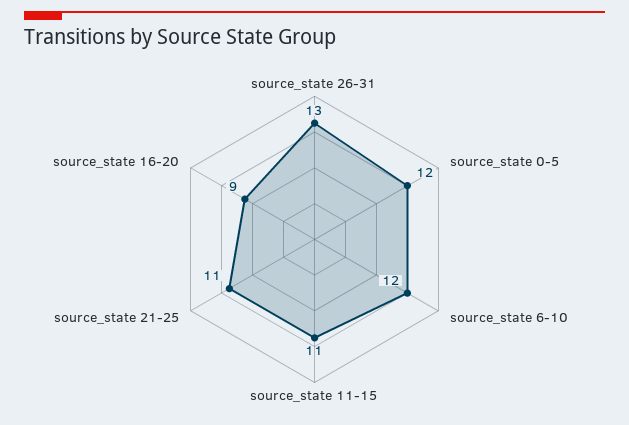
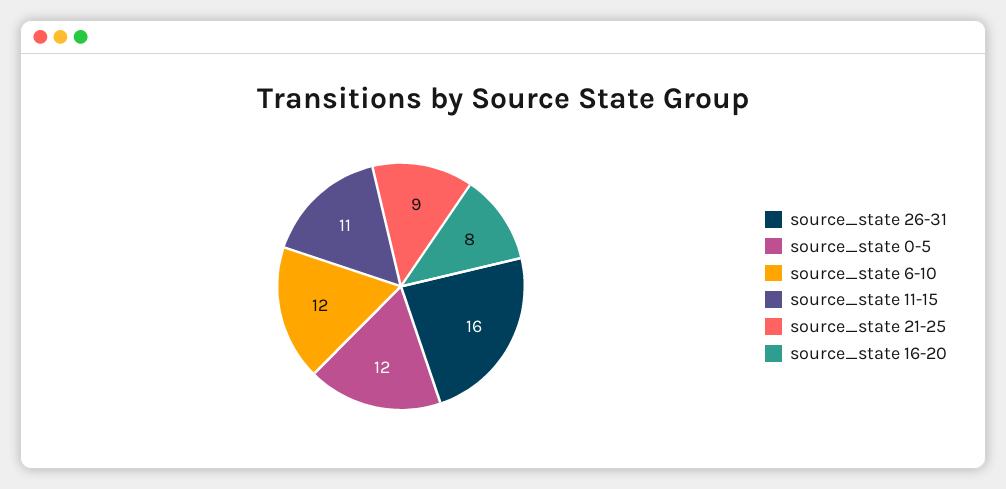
source_state 26-31: 13 -> 16
source_state 21-25: 11 -> 9
source_state 16-20: 9 -> 8

